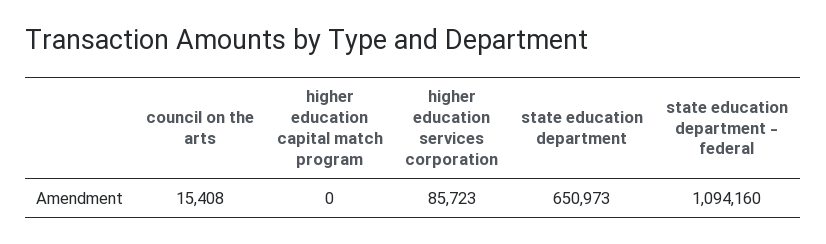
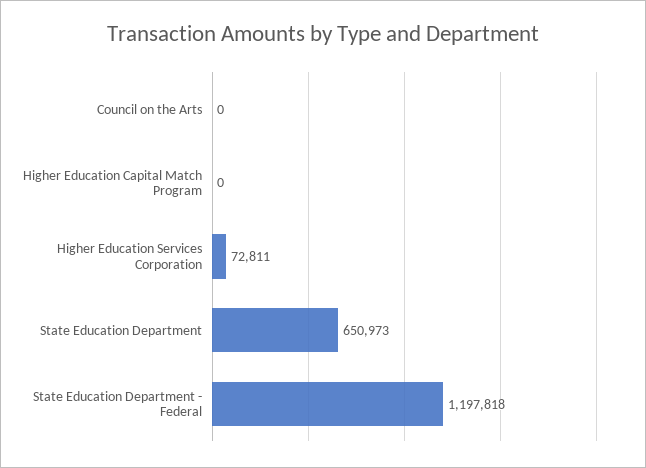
council on the arts: 15408 -> 0
higher education services corporation: 85723 -> 72811
state education department - federal: 1094160 -> 1197818

